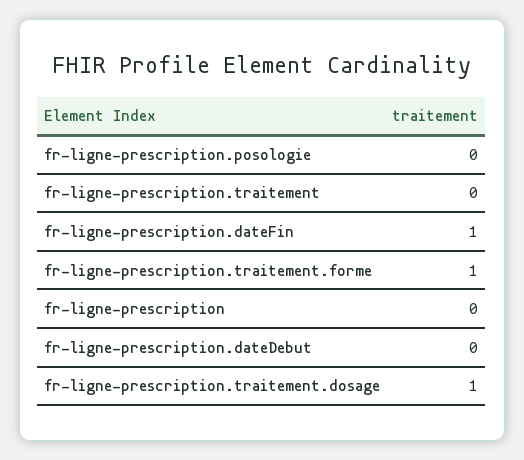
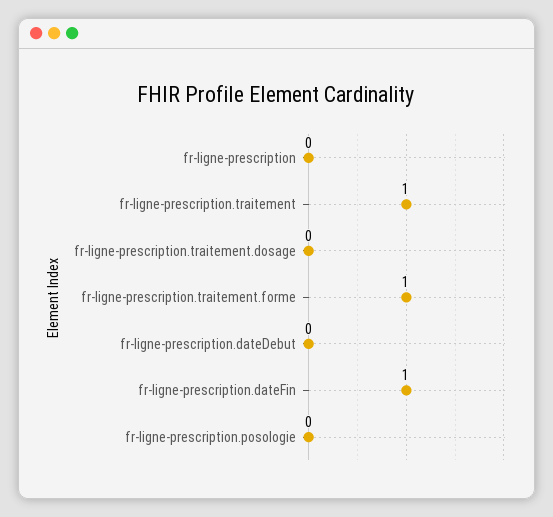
fr-ligne-prescription.traitement: 0 -> 1
fr-ligne-prescription.traitement.dosage: 1 -> 0

